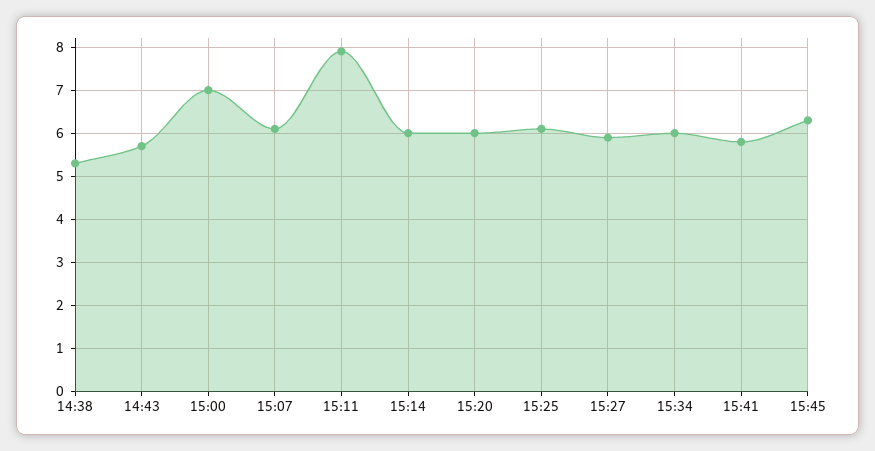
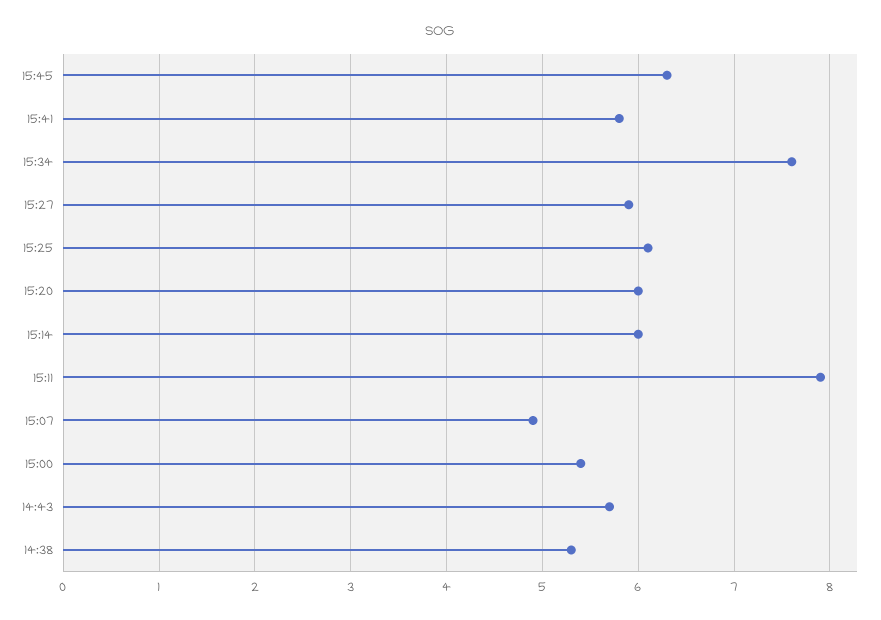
15:00: 7 -> 5.4
15:07: 6 -> 4.9
15:34: 6 -> 7.6

